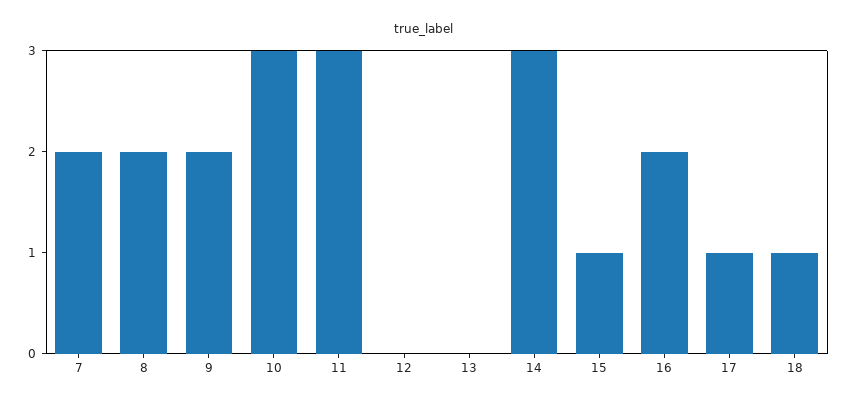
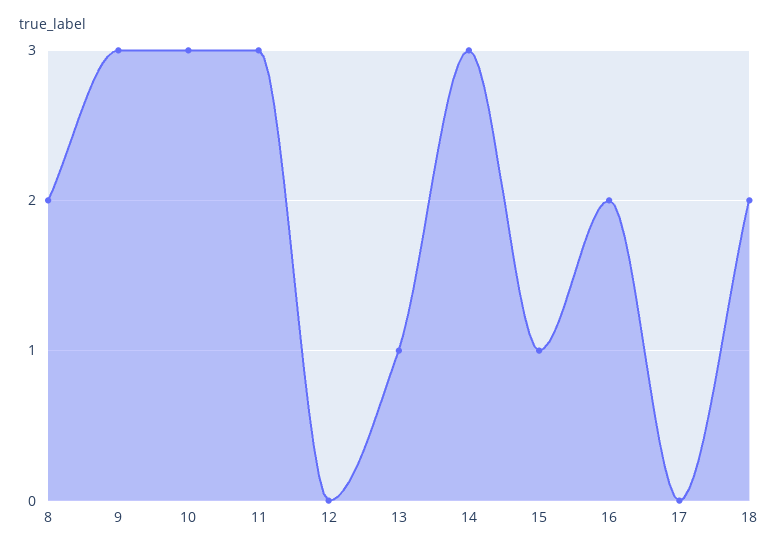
7: 2 -> none
9: 2 -> 3
13: 0 -> 1
17: 1 -> 0
18: 1 -> 2

